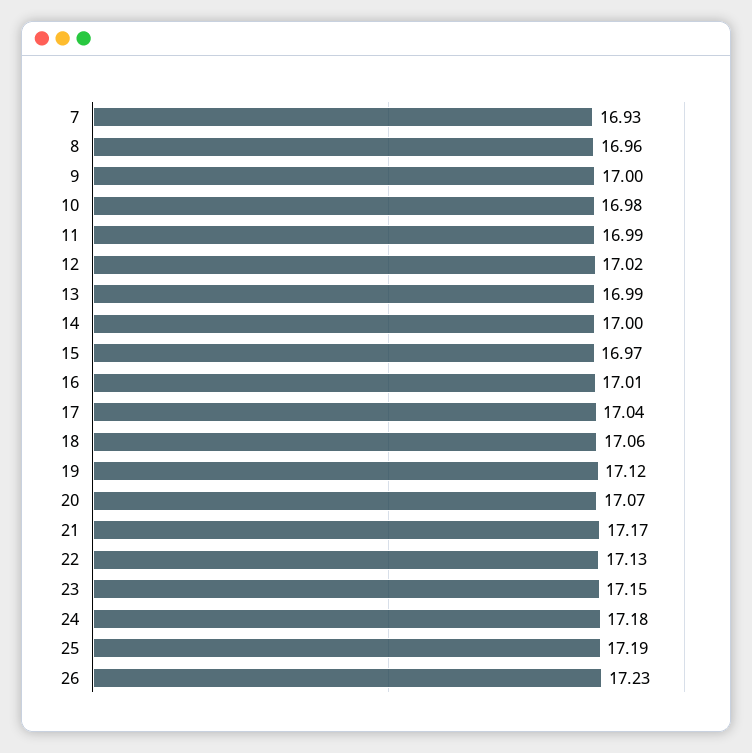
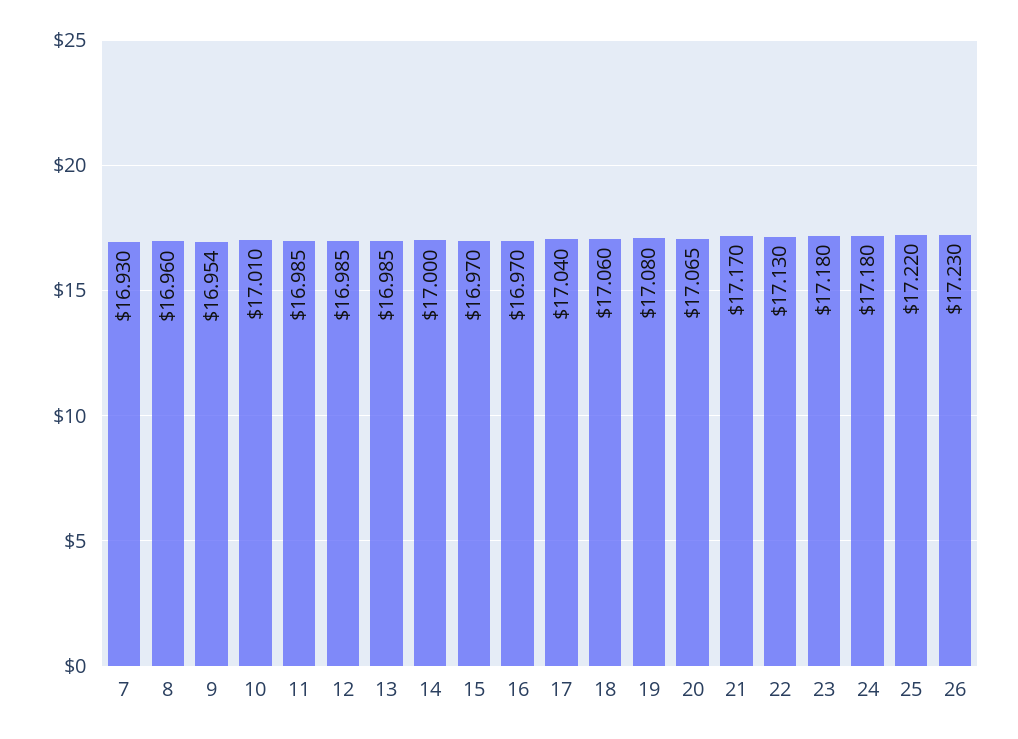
9: 17 -> 16.954
10: 16.98 -> 17.01
12: 17.02 -> 16.985
16: 17.01 -> 16.97
19: 17.12 -> 17.08
23: 17.15 -> 17.18
25: 17.19 -> 17.22

